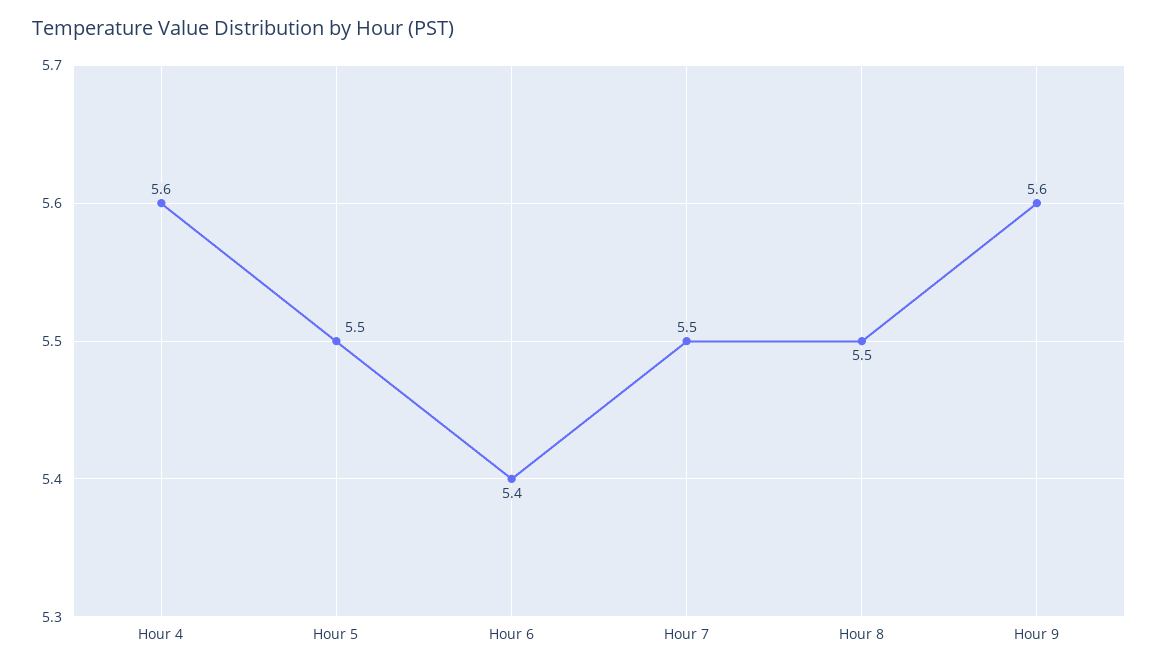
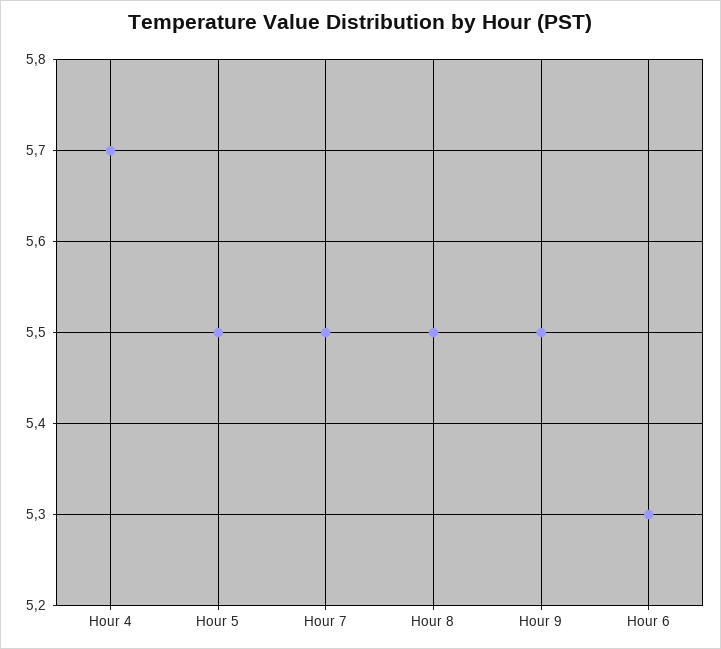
Hour 4: 5.6 -> 5.7
Hour 6: 5.4 -> 5.3
Hour 9: 5.6 -> 5.5

